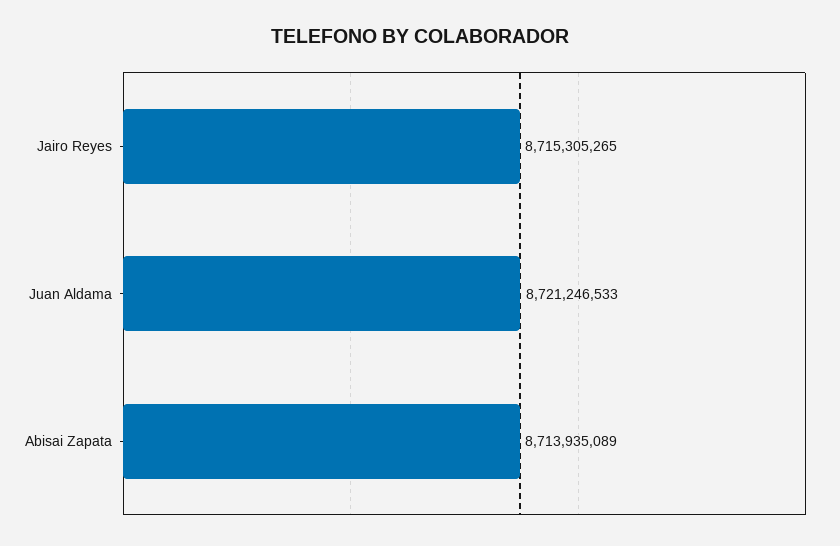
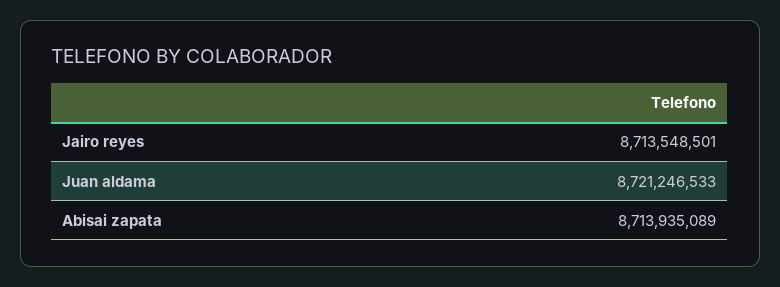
Jairo Reyes: 8715305265 -> 8713548501

